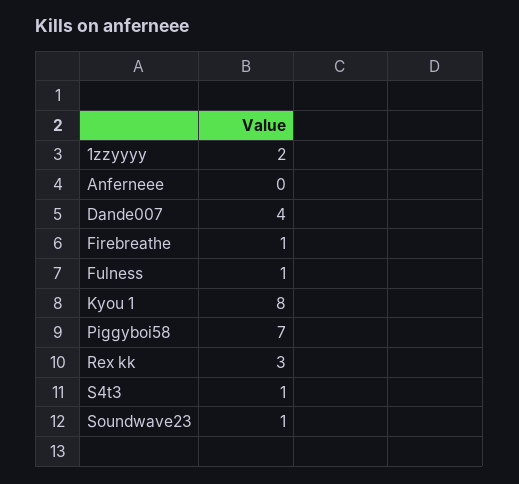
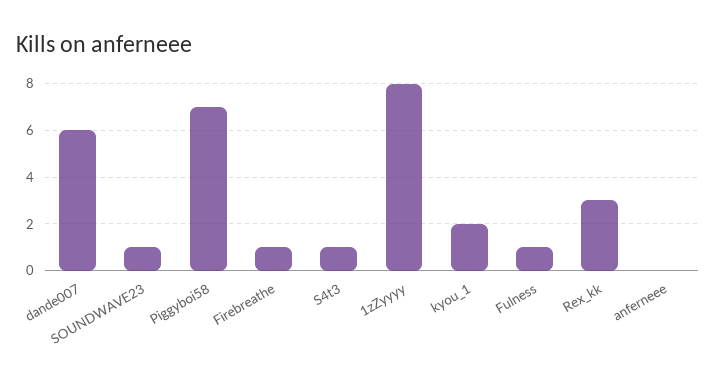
1zzyyyy: 2 -> 8
Dande007: 4 -> 6
Kyou 1: 8 -> 2

